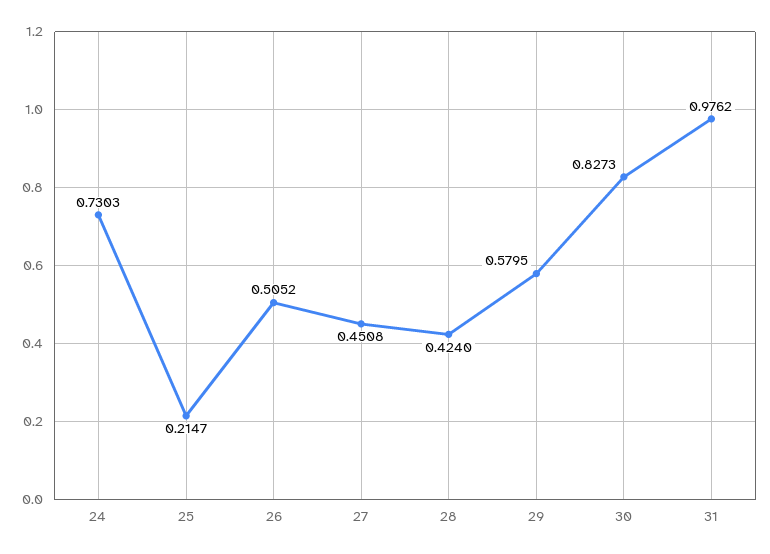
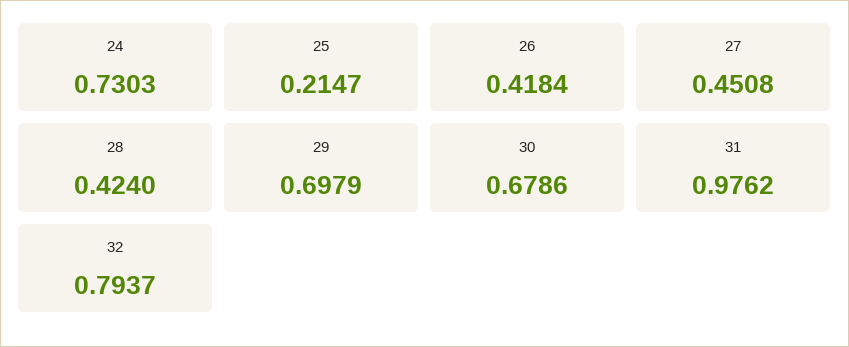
26: 0.5052 -> 0.4184
29: 0.5795 -> 0.6979
30: 0.8273 -> 0.6786
32: none -> 0.7937

